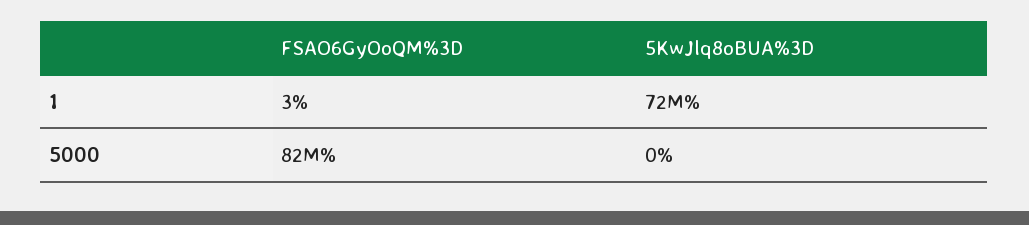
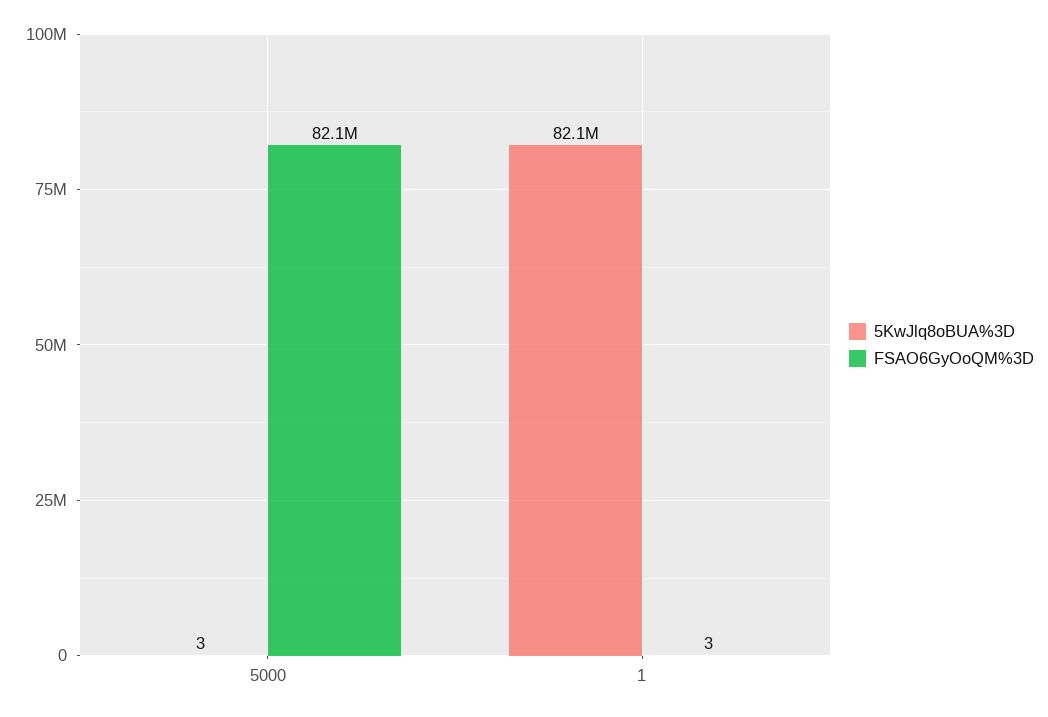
5KwJlq8oBUA%3D, 1: 72000000 -> 82100000
5KwJlq8oBUA%3D, 5000: 0 -> 3

